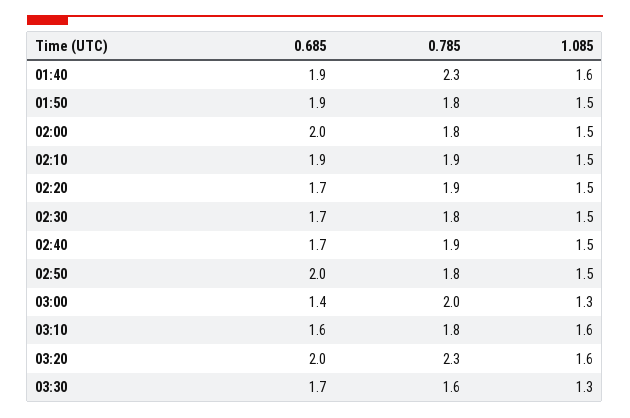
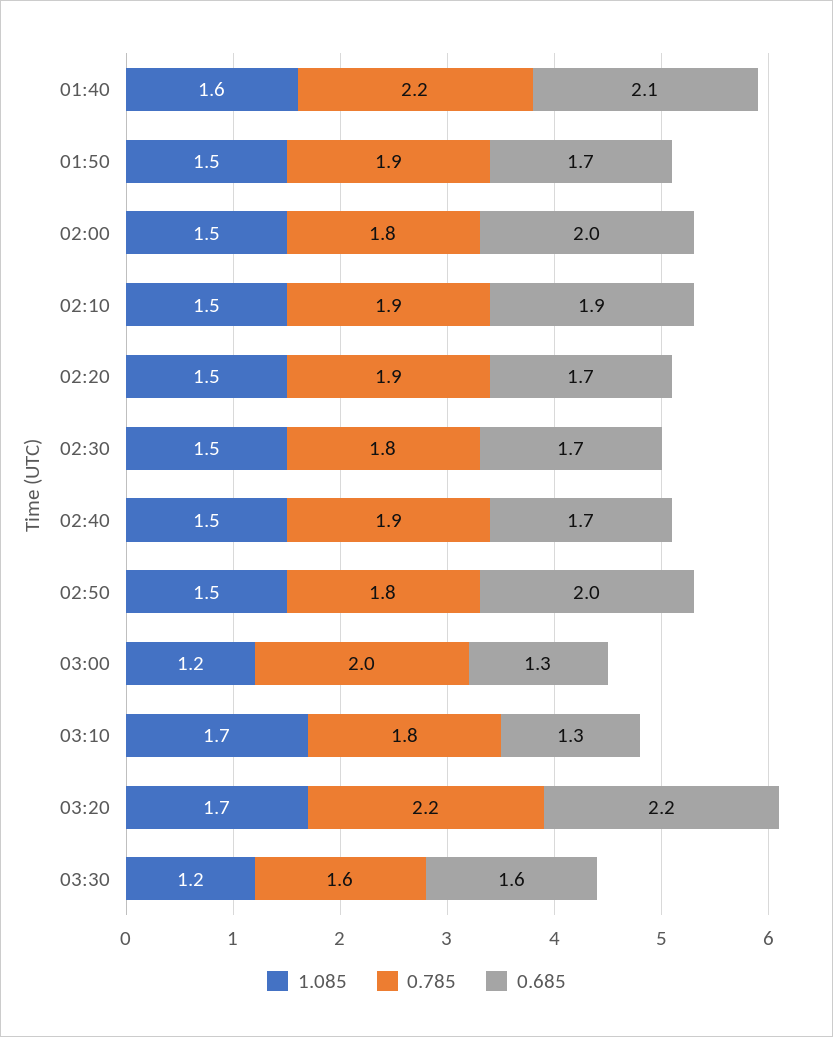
0.685, 01:40: 1.9 -> 2.1
0.785, 01:40: 2.3 -> 2.2
0.685, 01:50: 1.9 -> 1.7
0.785, 01:50: 1.8 -> 1.9
0.685, 03:00: 1.4 -> 1.3
1.085, 03:00: 1.3 -> 1.2
0.685, 03:10: 1.6 -> 1.3
1.085, 03:10: 1.6 -> 1.7
0.685, 03:20: 2 -> 2.2
0.785, 03:20: 2.3 -> 2.2
1.085, 03:20: 1.6 -> 1.7
0.685, 03:30: 1.7 -> 1.6
1.085, 03:30: 1.3 -> 1.2

